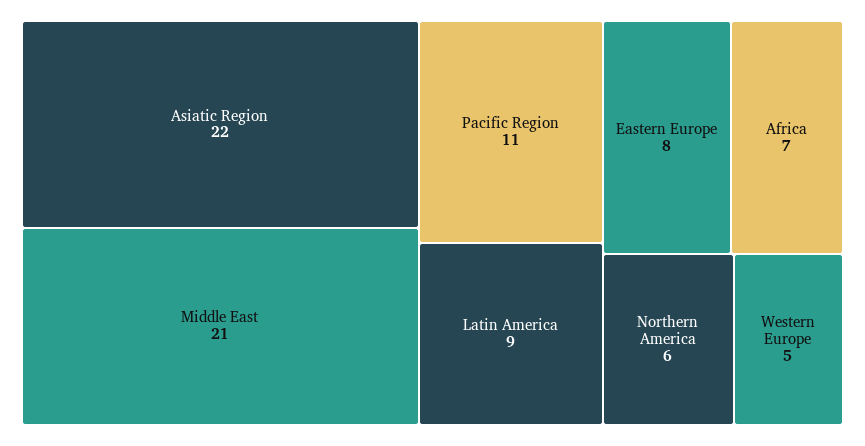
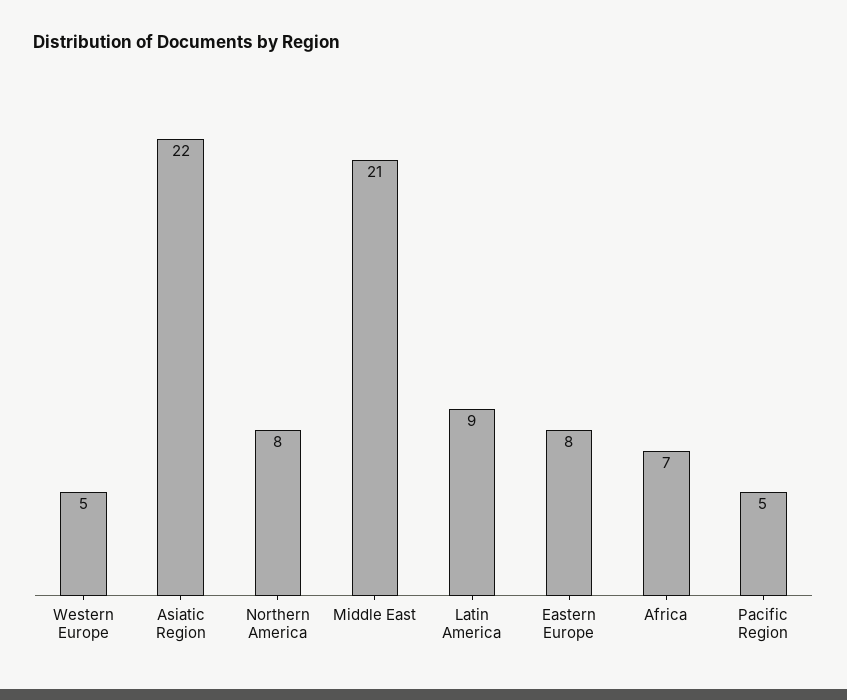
Pacific Region: 11 -> 5
Northern America: 6 -> 8

